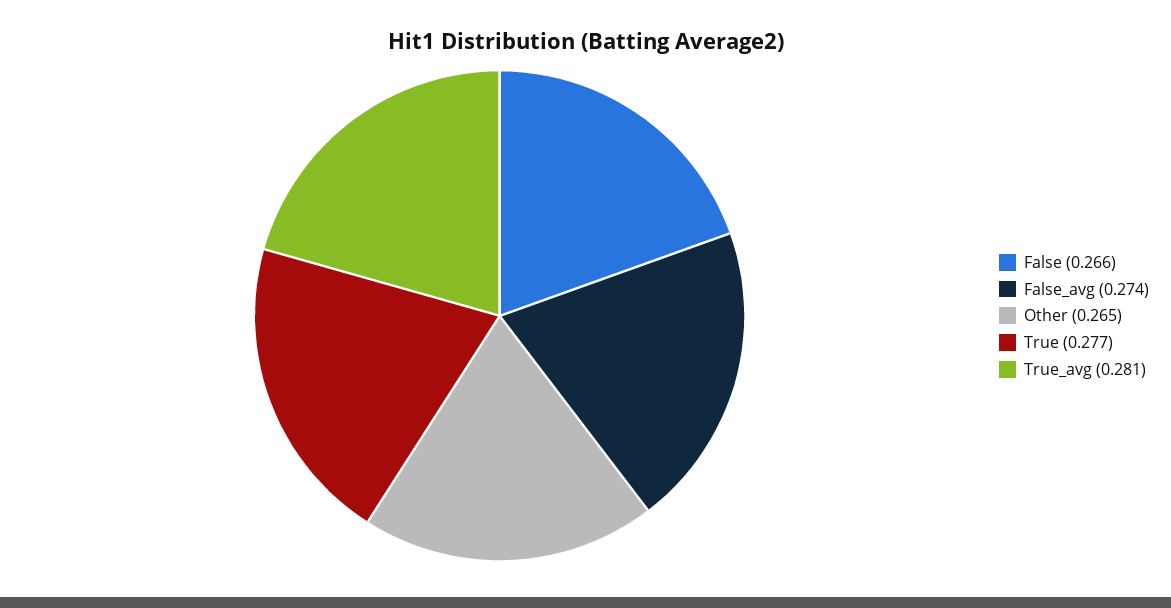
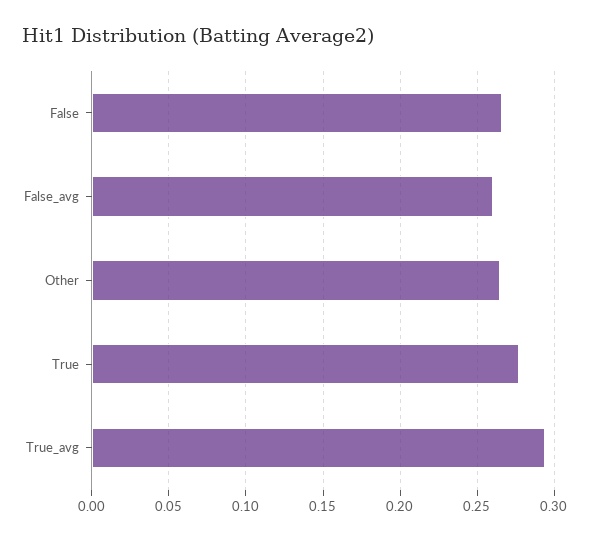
False_avg: 0.274 -> 0.26
True_avg: 0.281 -> 0.295

